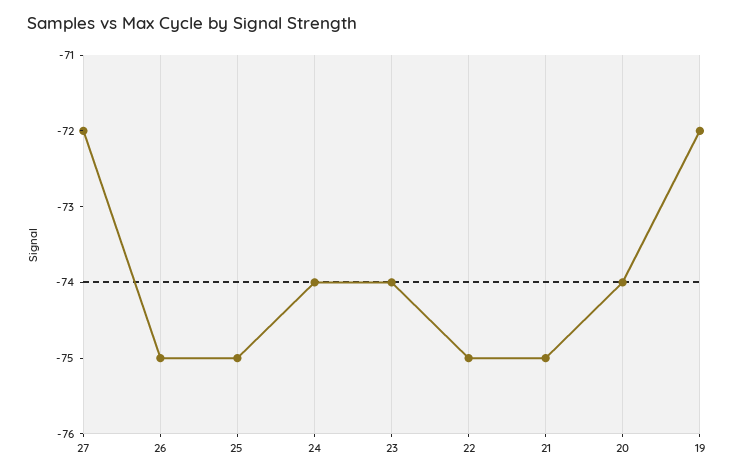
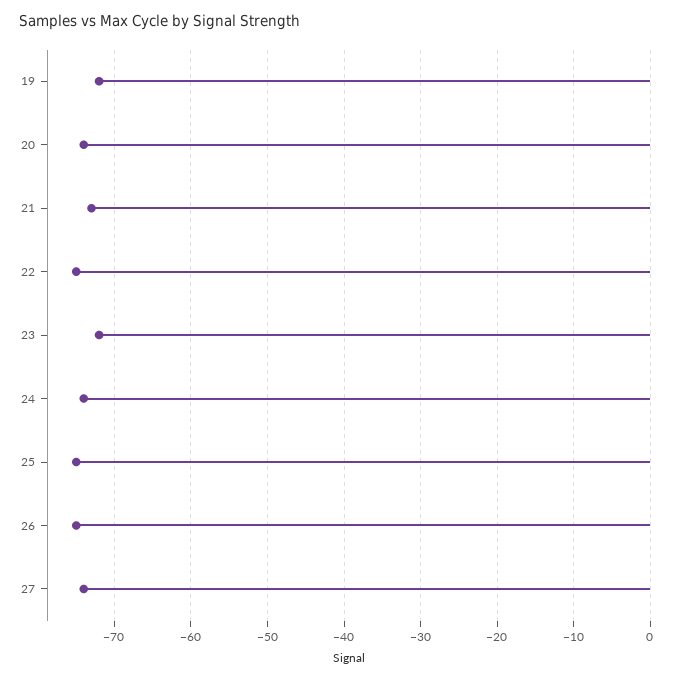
27: -72 -> -74
23: -74 -> -72
21: -75 -> -73

